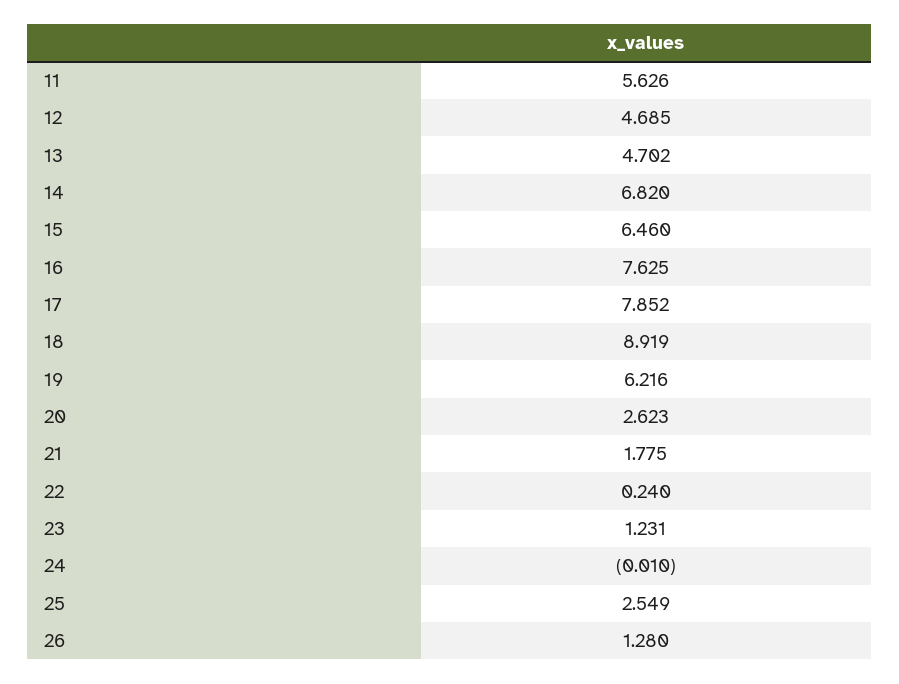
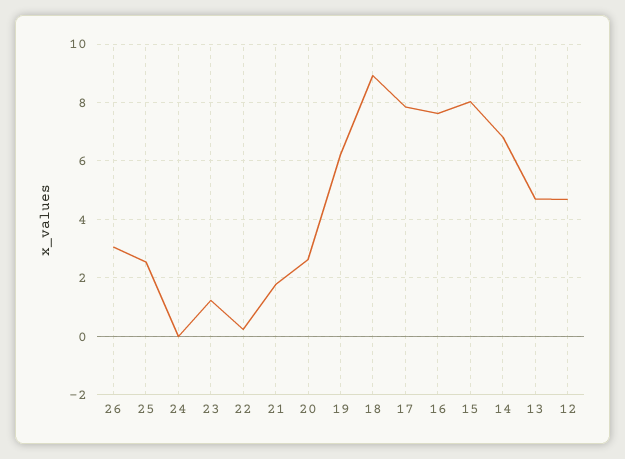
11: 5.626 -> none
15: 6.46 -> 8
26: 1.28 -> 3

